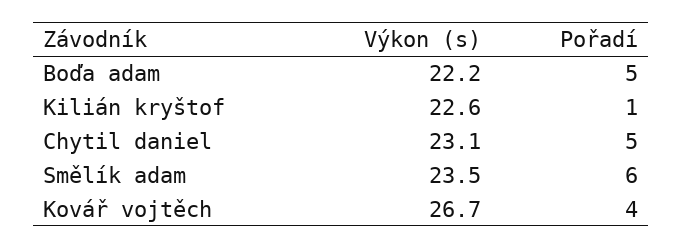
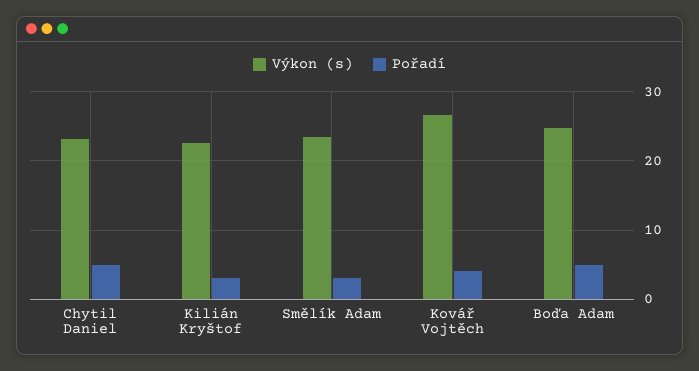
Výkon (s), Boďa adam: 22.2 -> 25
Pořadí, Kilián kryštof: 1 -> 3
Pořadí, Smělík adam: 6 -> 3

